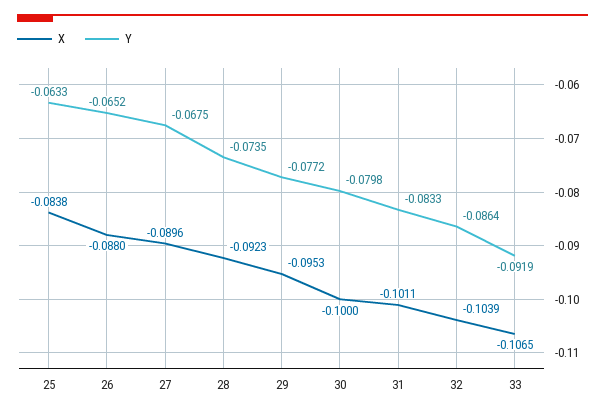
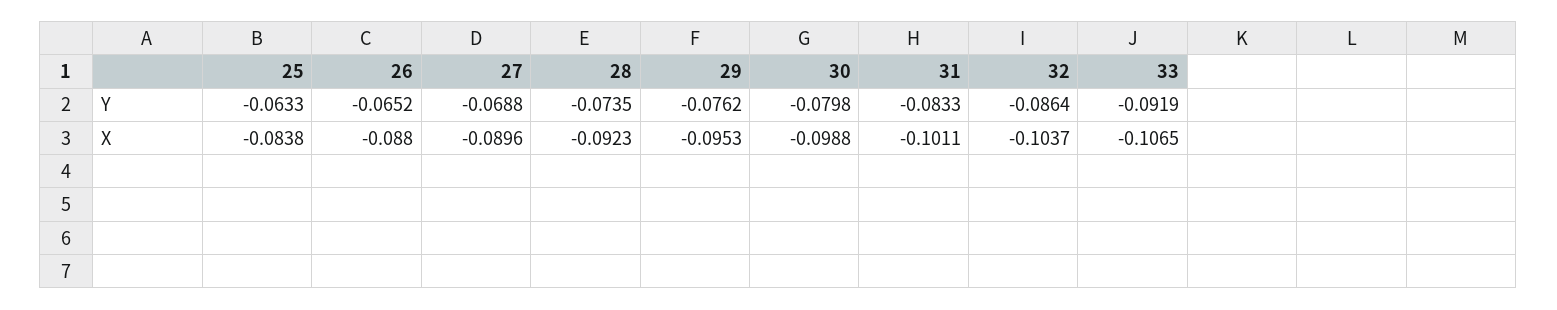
Y, 27: -0.0675 -> -0.0688
Y, 29: -0.0772 -> -0.0762
X, 30: -0.1 -> -0.0988
X, 32: -0.1039 -> -0.1037

